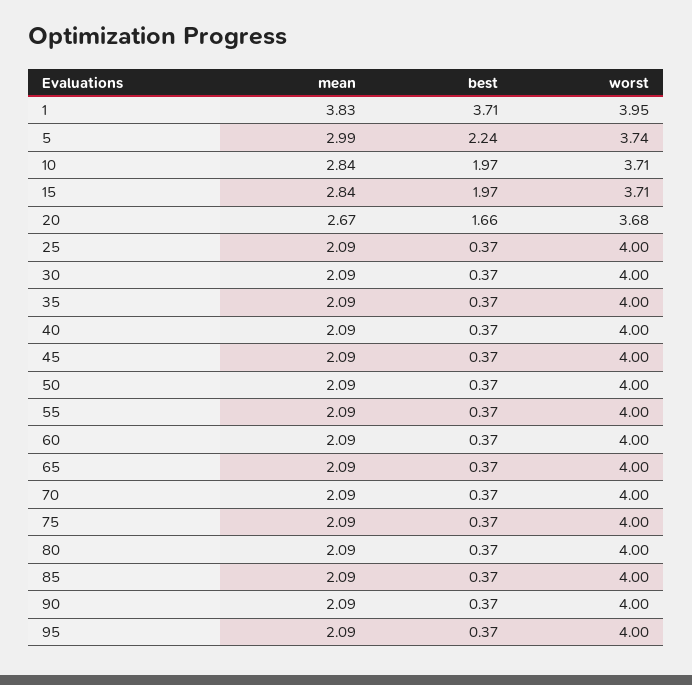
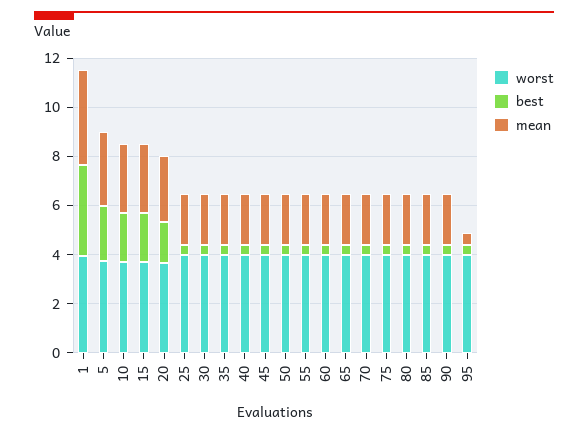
mean, 95: 2.09 -> 0.5

